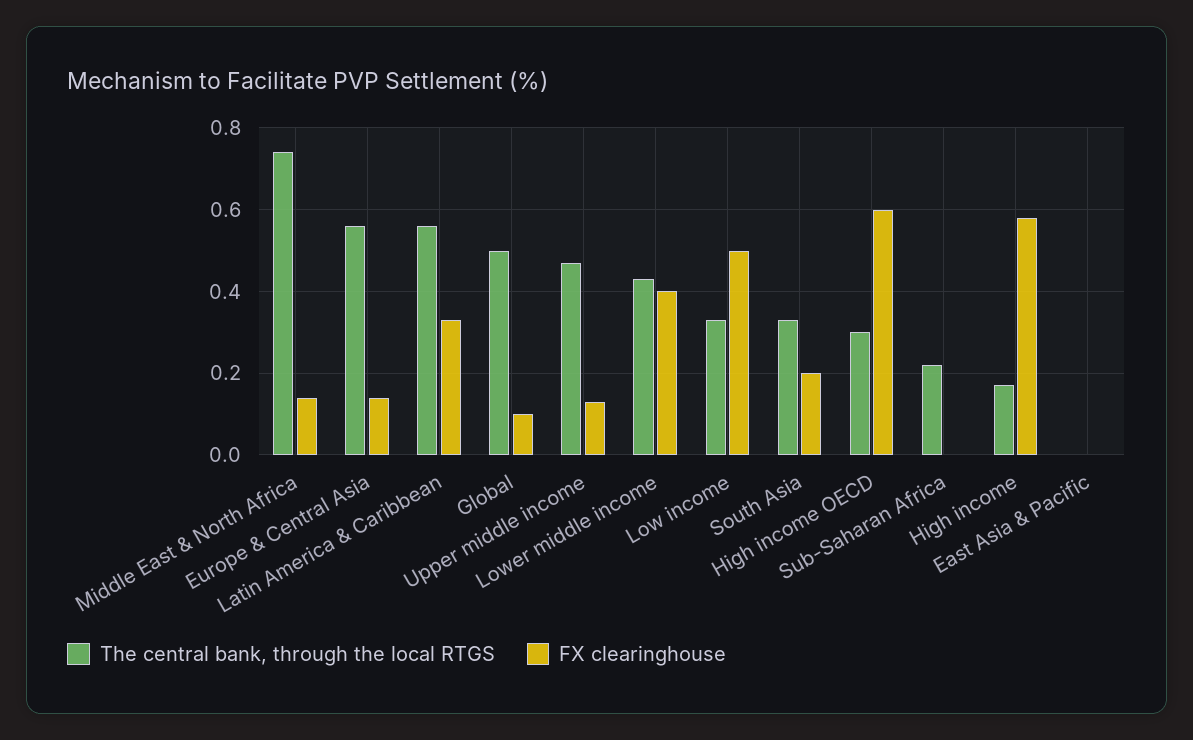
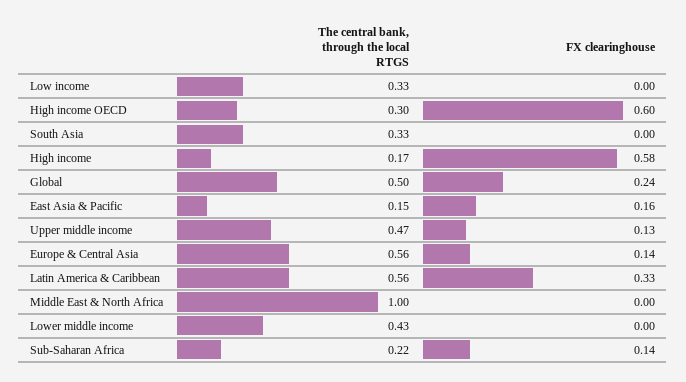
The central bank, through the local RTGS, Middle East & North Africa: 0.75 -> 1
FX clearinghouse, Middle East & North Africa: 0.15 -> 0
FX clearinghouse, Global: 0.1 -> 0.24
FX clearinghouse, Lower middle income: 0.4 -> 0
FX clearinghouse, Low income: 0.5 -> 0
FX clearinghouse, South Asia: 0.2 -> 0
FX clearinghouse, Sub-Saharan Africa: 0 -> 0.14
The central bank, through the local RTGS, East Asia & Pacific: 0 -> 0.15
FX clearinghouse, East Asia & Pacific: 0 -> 0.16

